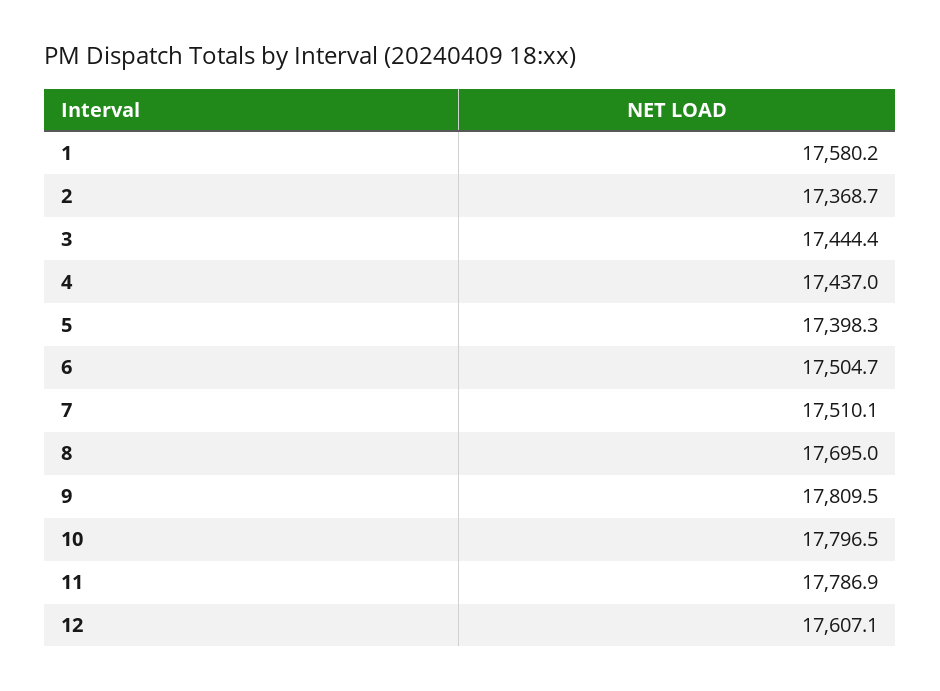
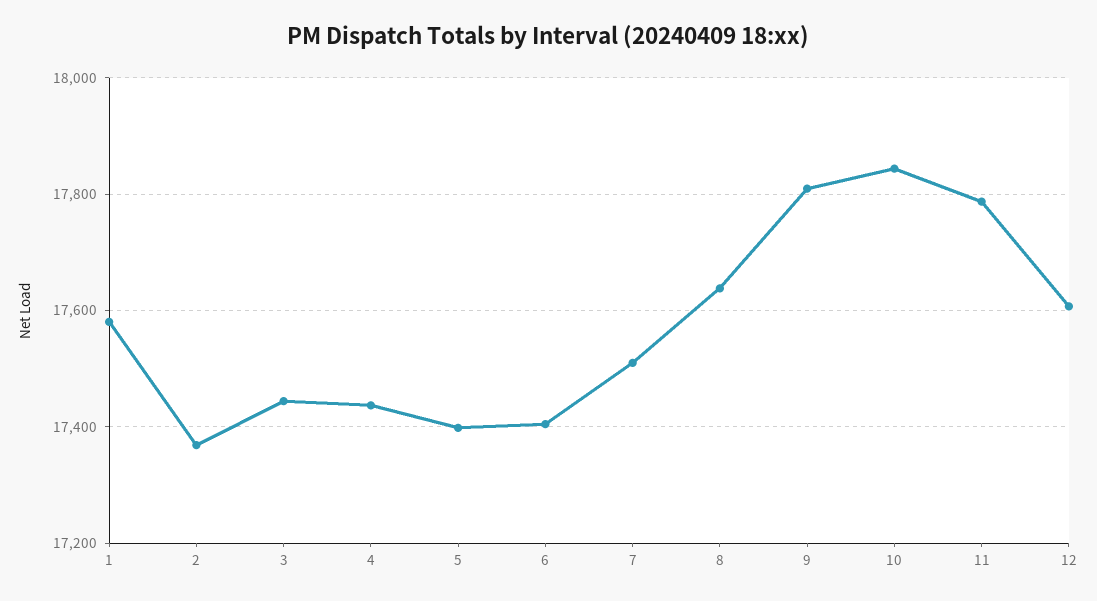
6: 17504.7 -> 17400
8: 17695 -> 17640
10: 17796.5 -> 17840

